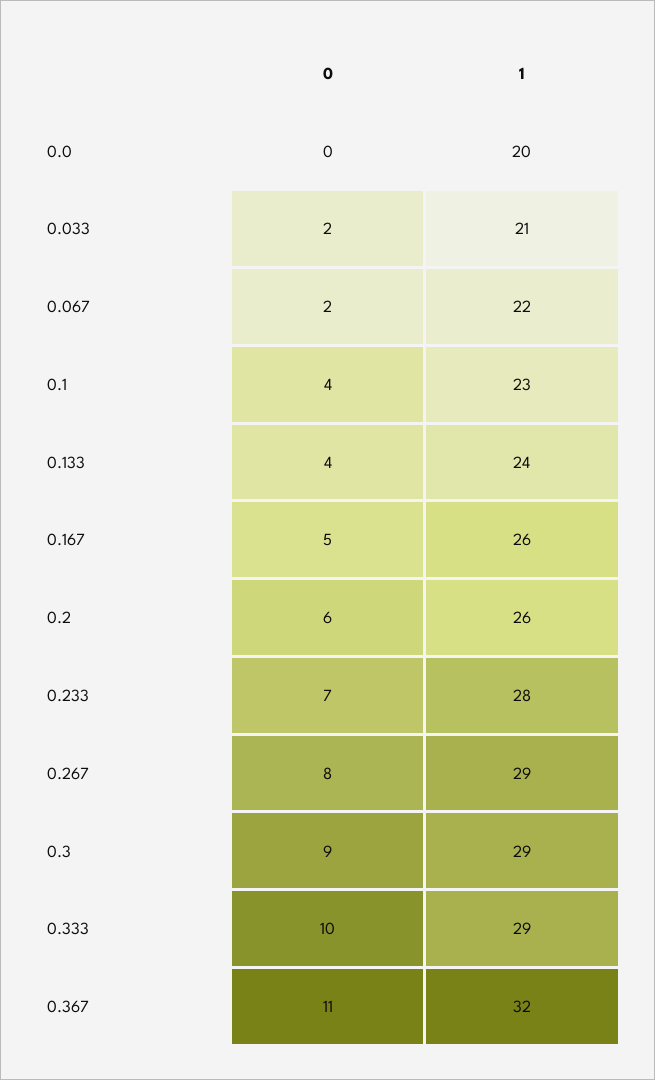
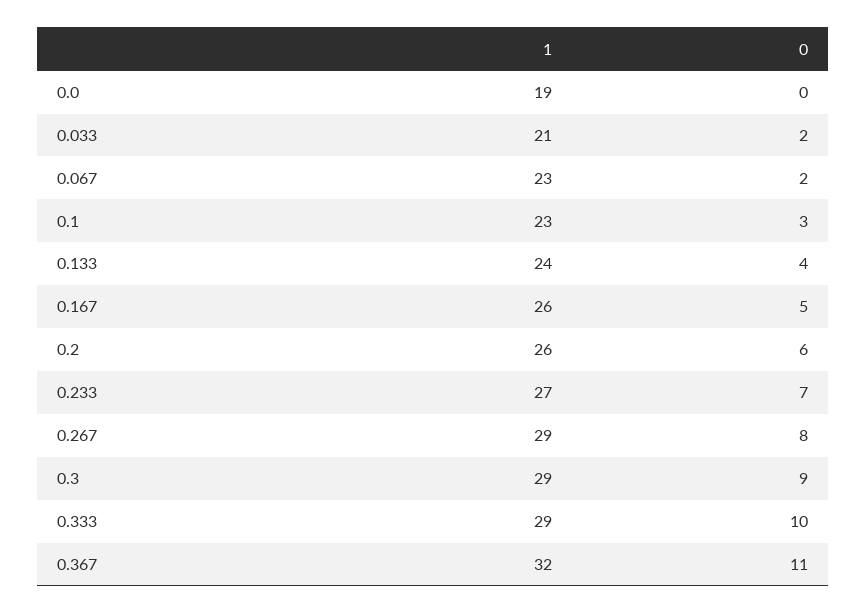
1, 0.0: 20 -> 19
1, 0.067: 22 -> 23
0, 0.1: 4 -> 3
1, 0.233: 28 -> 27

